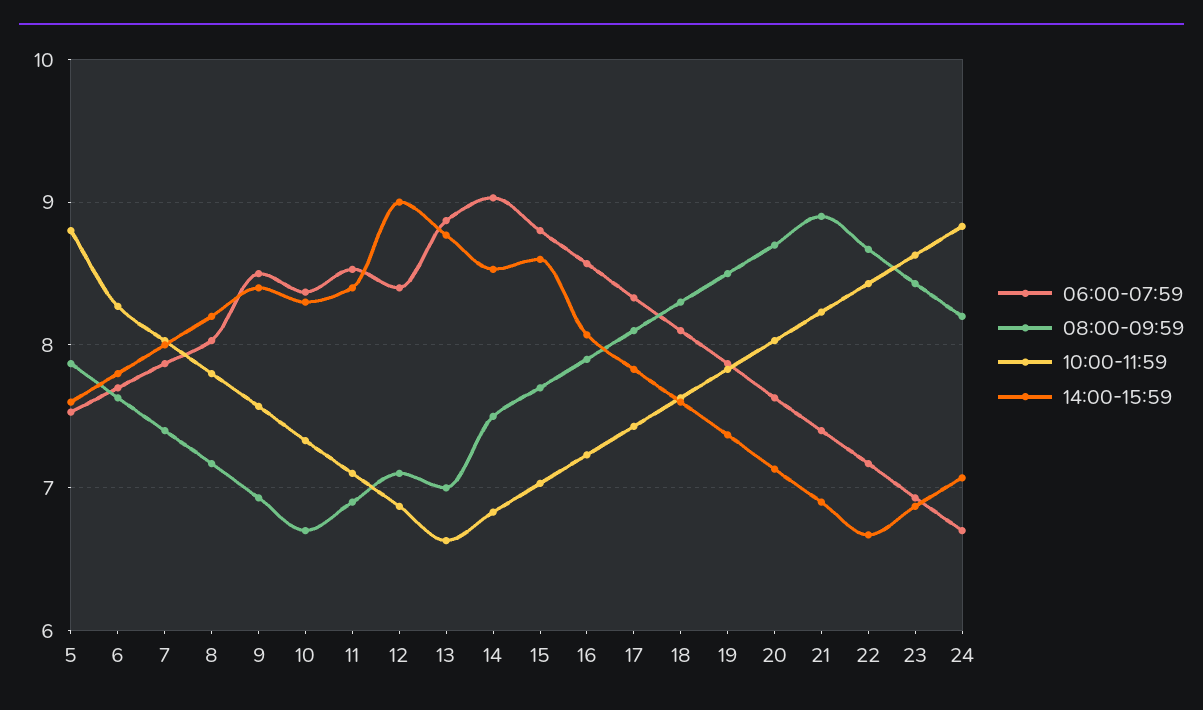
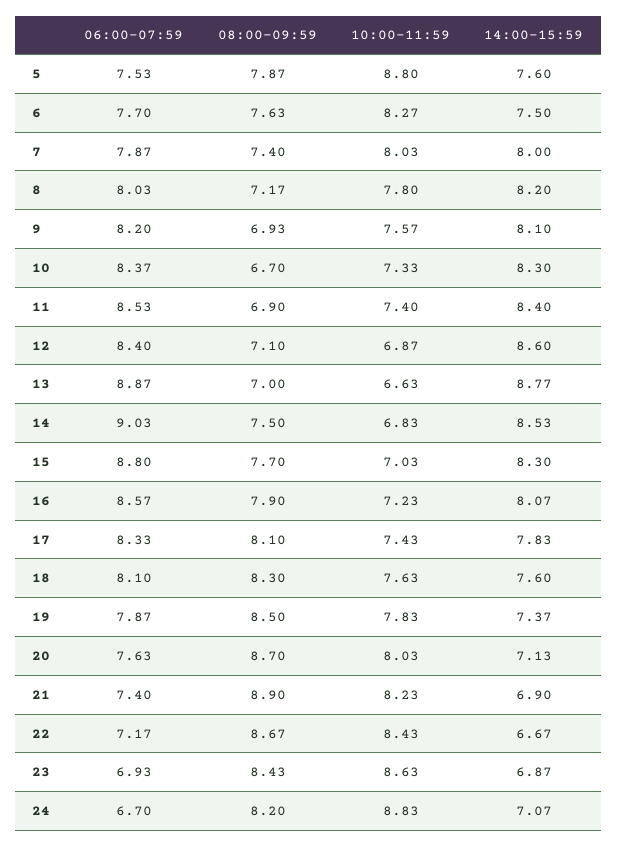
14:00-15:59, 6: 7.8 -> 7.5
06:00-07:59, 9: 8.5 -> 8.2
14:00-15:59, 9: 8.4 -> 8.1
10:00-11:59, 11: 7.1 -> 7.4
14:00-15:59, 12: 9 -> 8.6
14:00-15:59, 15: 8.6 -> 8.3

